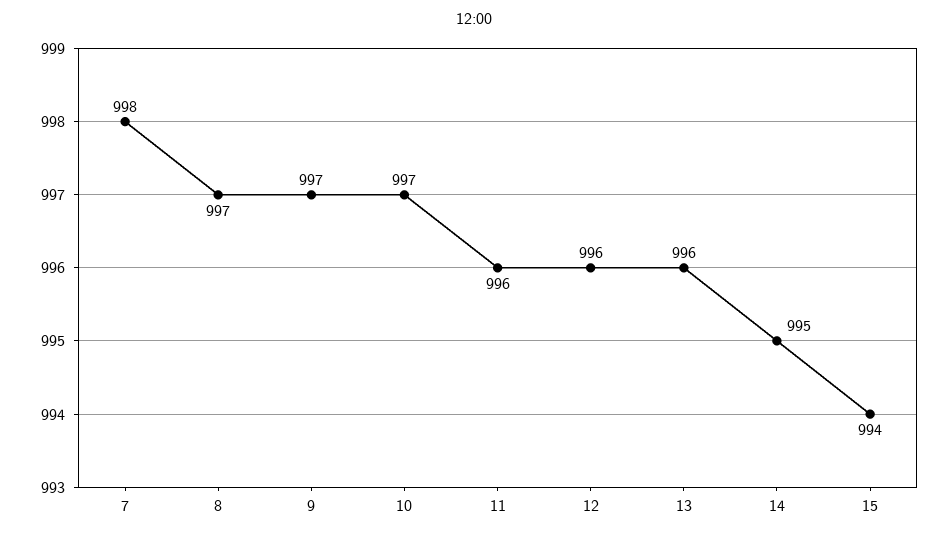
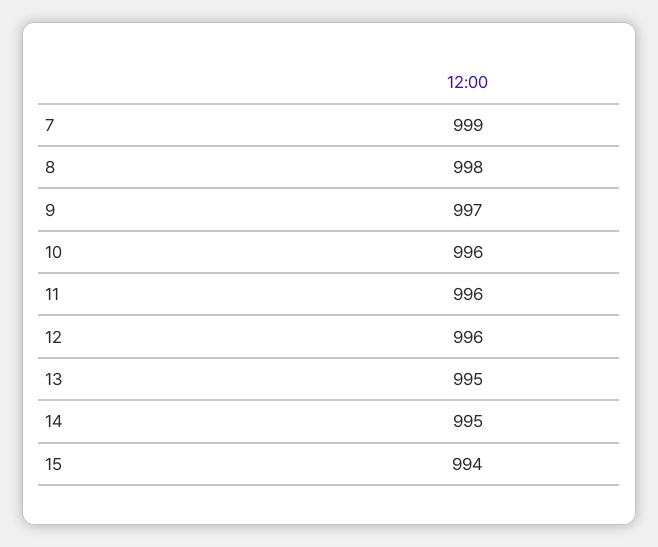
7: 998 -> 999
8: 997 -> 998
10: 997 -> 996
13: 996 -> 995

